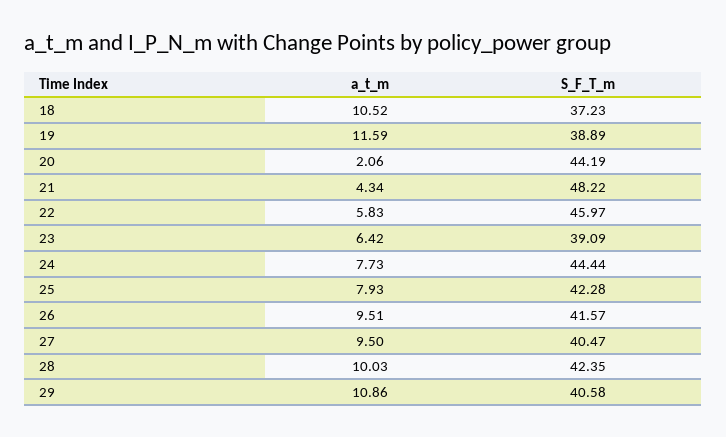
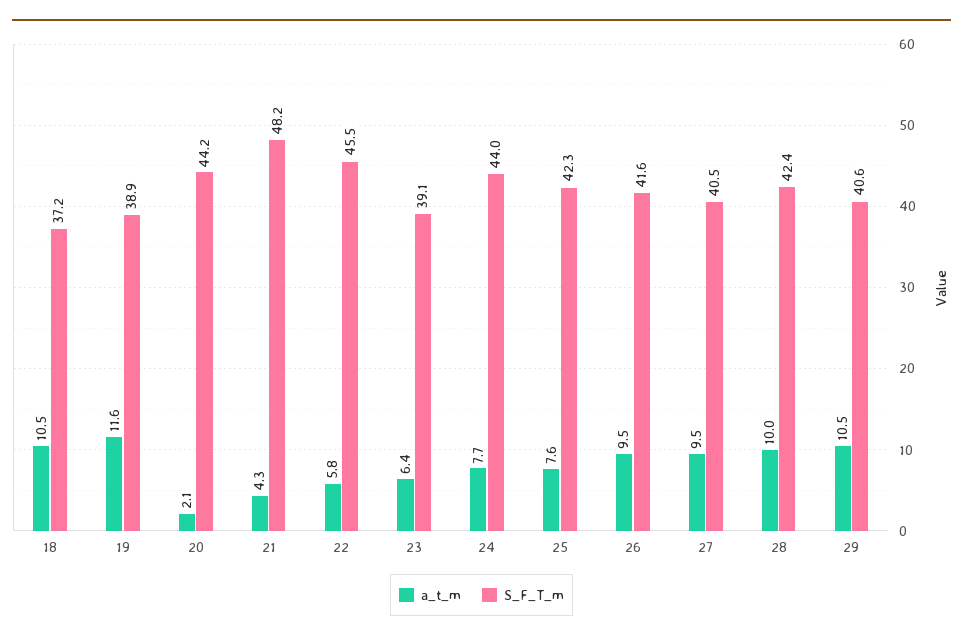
S_F_T_m, 22: 45.97 -> 45.5
S_F_T_m, 24: 44.44 -> 44
a_t_m, 25: 7.93 -> 7.6
a_t_m, 29: 10.86 -> 10.5

